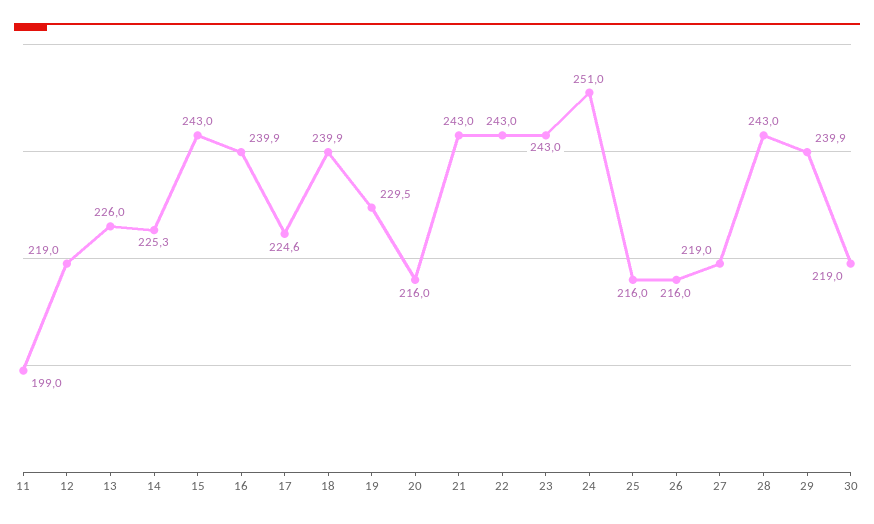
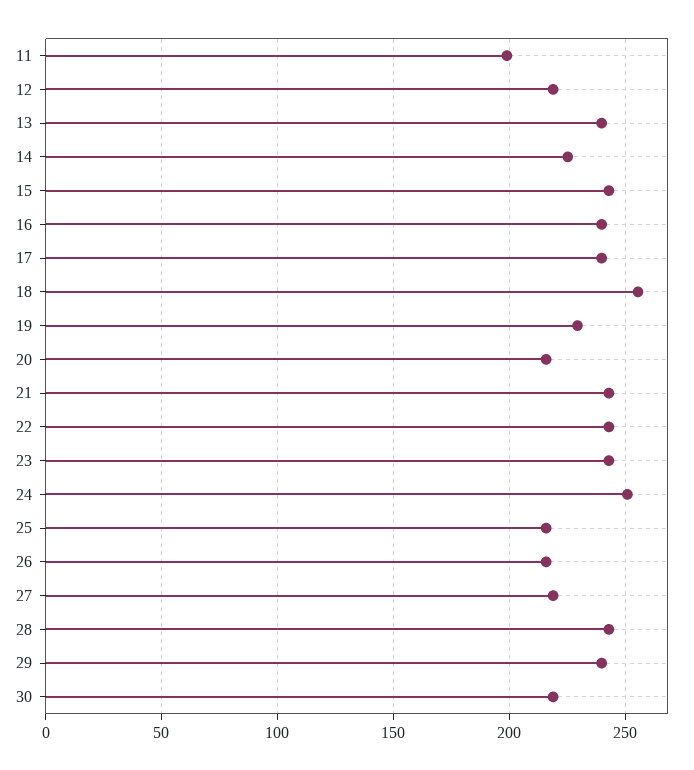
13: 226 -> 240
17: 224.6 -> 240
18: 239.9 -> 255

